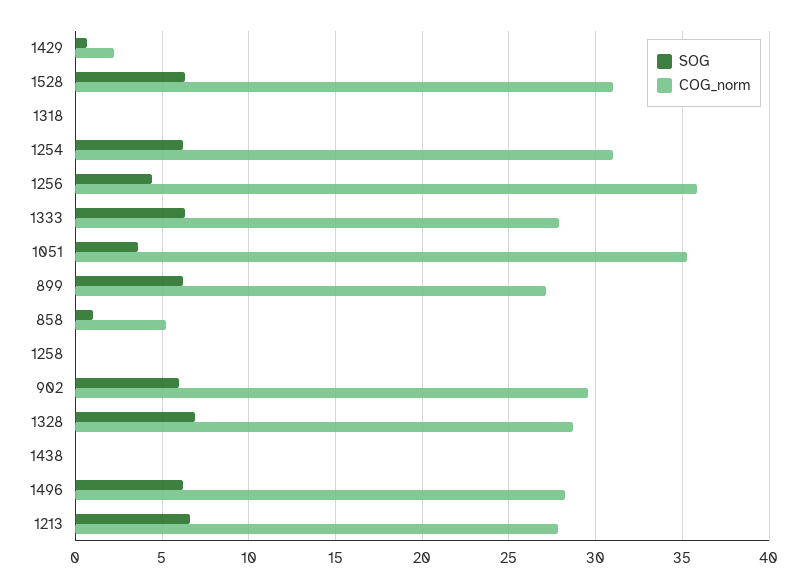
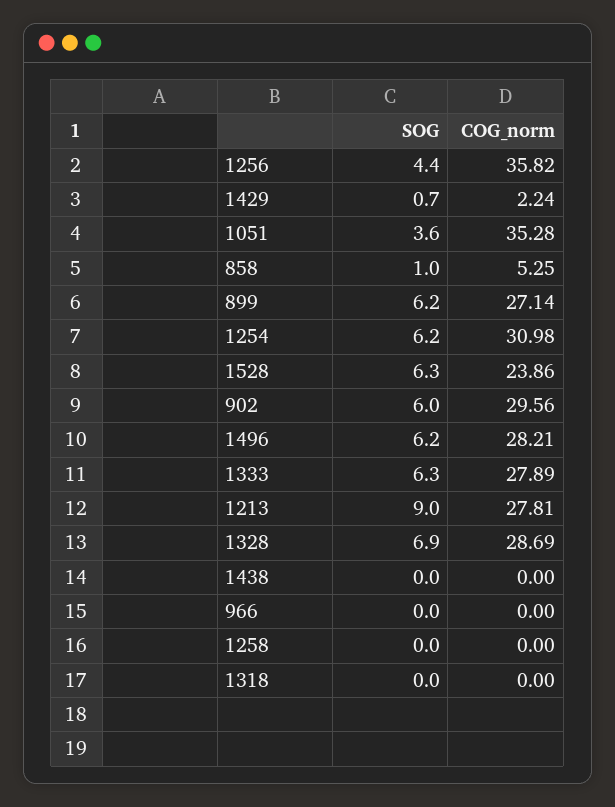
COG_norm, 1528: 31 -> 23.86
SOG, 1213: 6.5 -> 9
SOG, 966: none -> 0
COG_norm, 966: none -> 0

